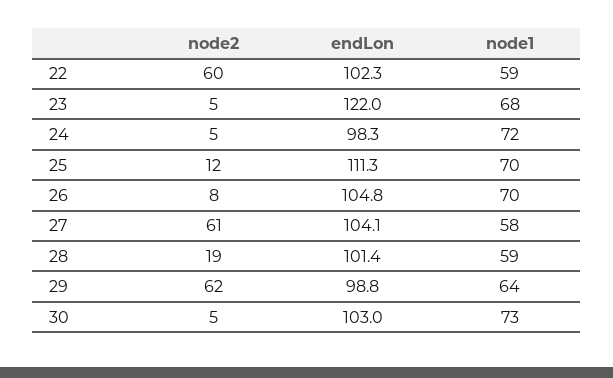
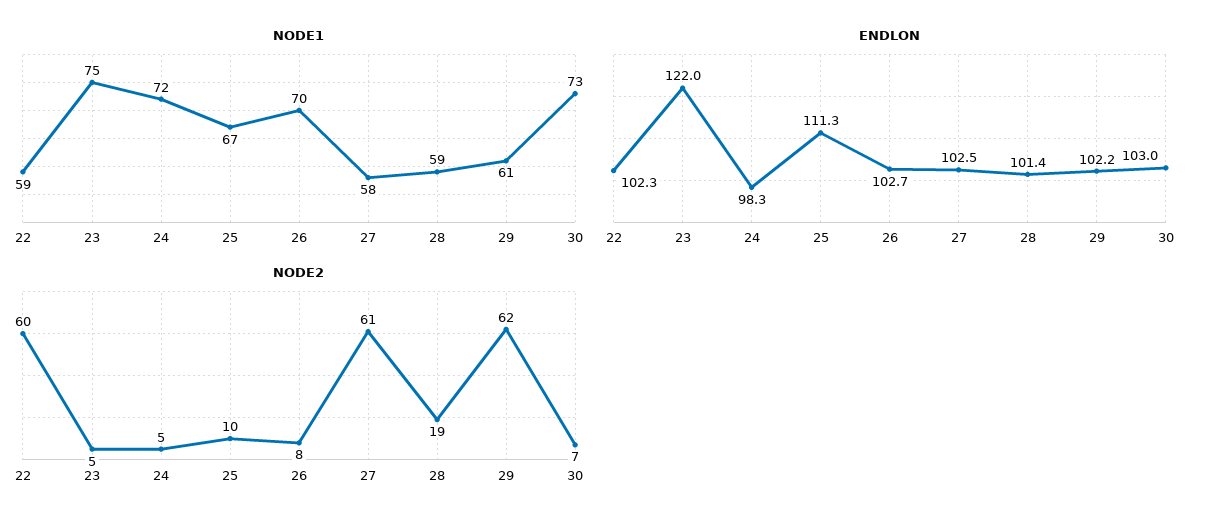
node1, 23: 68 -> 75
node2, 25: 12 -> 10
node1, 25: 70 -> 67
endLon, 26: 104.8 -> 102.7
endLon, 27: 104.1 -> 102.5
endLon, 29: 98.8 -> 102.2
node1, 29: 64 -> 61
node2, 30: 5 -> 7

